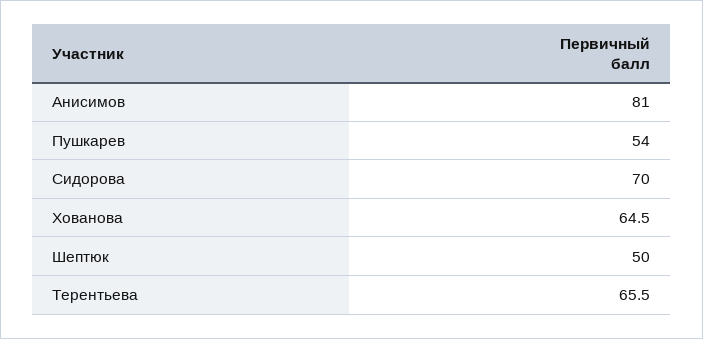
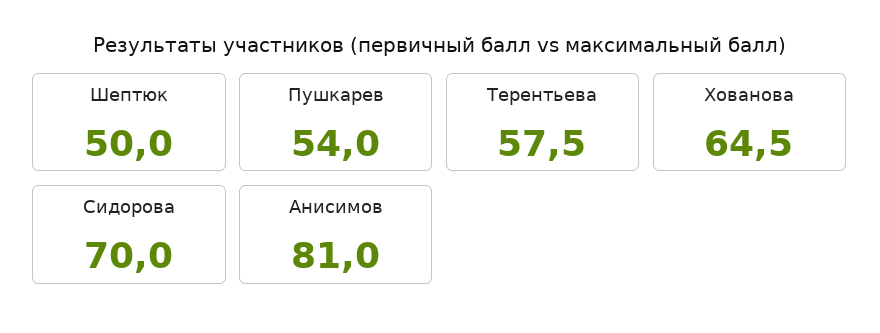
Терентьева: 65.5 -> 57.5

